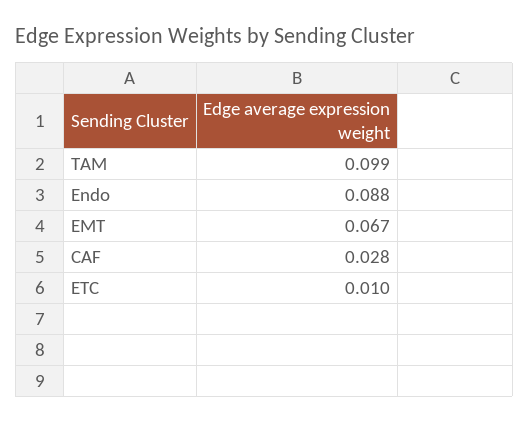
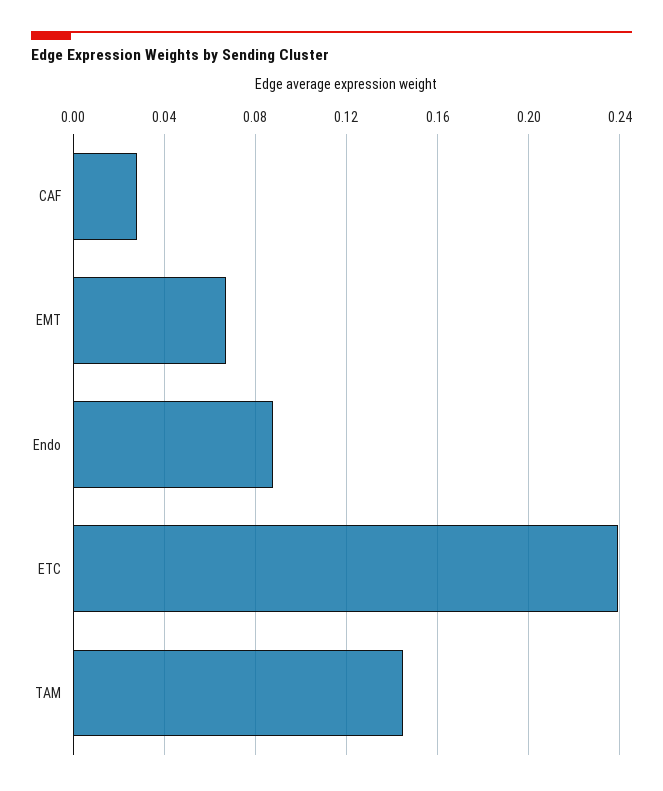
TAM: 0.099 -> 0.145
ETC: 0.01 -> 0.24

